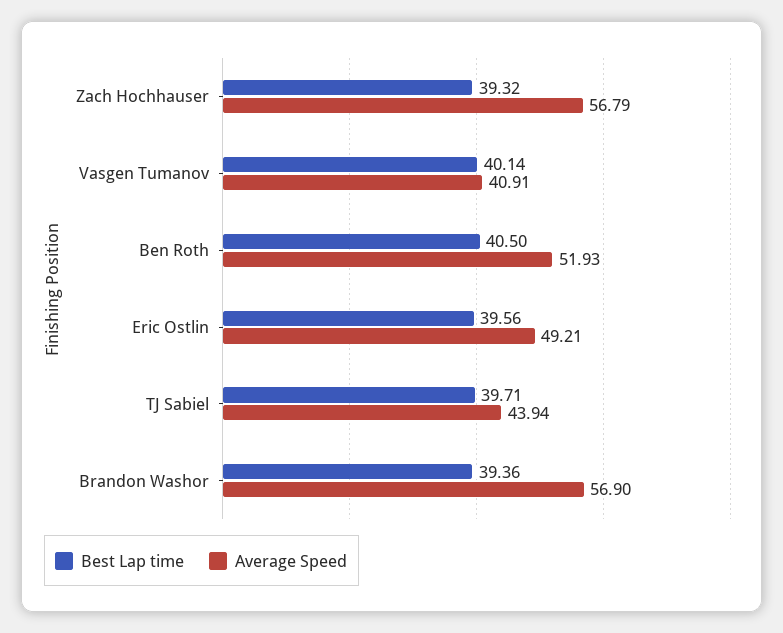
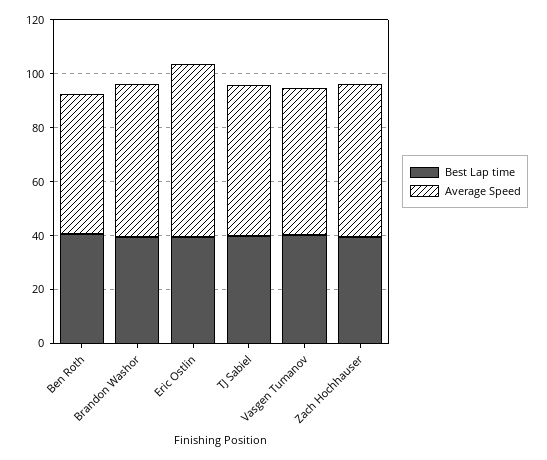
Average Speed, Vasgen Tumanov: 40.91 -> 55
Average Speed, Eric Ostlin: 49.21 -> 65
Average Speed, TJ Sabiel: 43.94 -> 55

